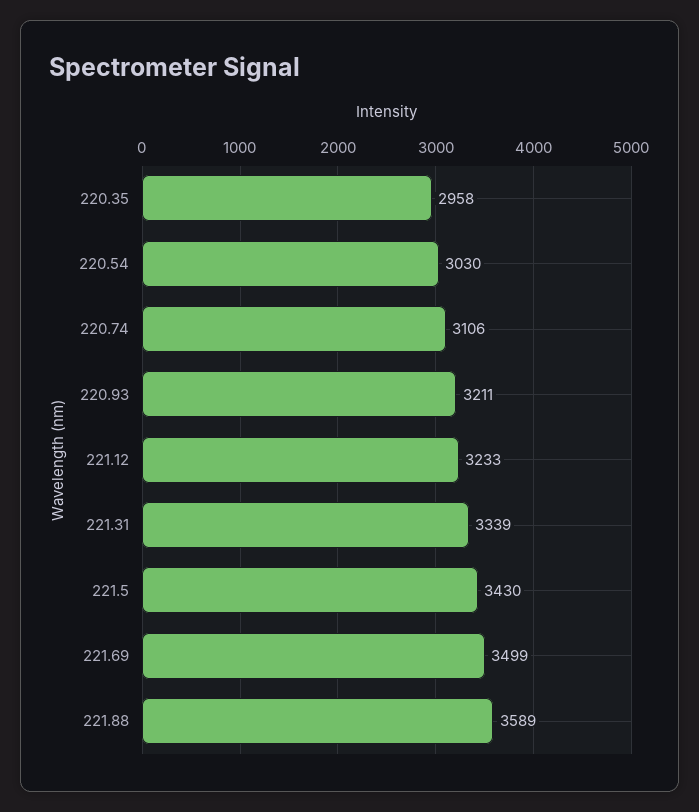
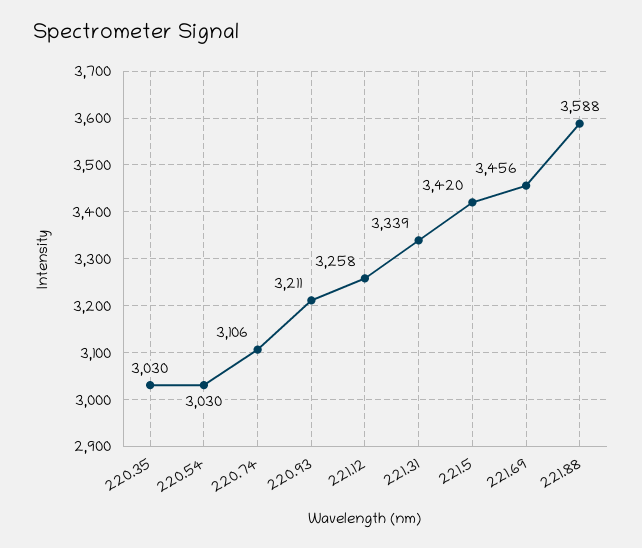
220.35: 2958 -> 3030
221.12: 3233 -> 3258
221.5: 3430 -> 3420
221.69: 3499 -> 3456
221.88: 3589 -> 3588

